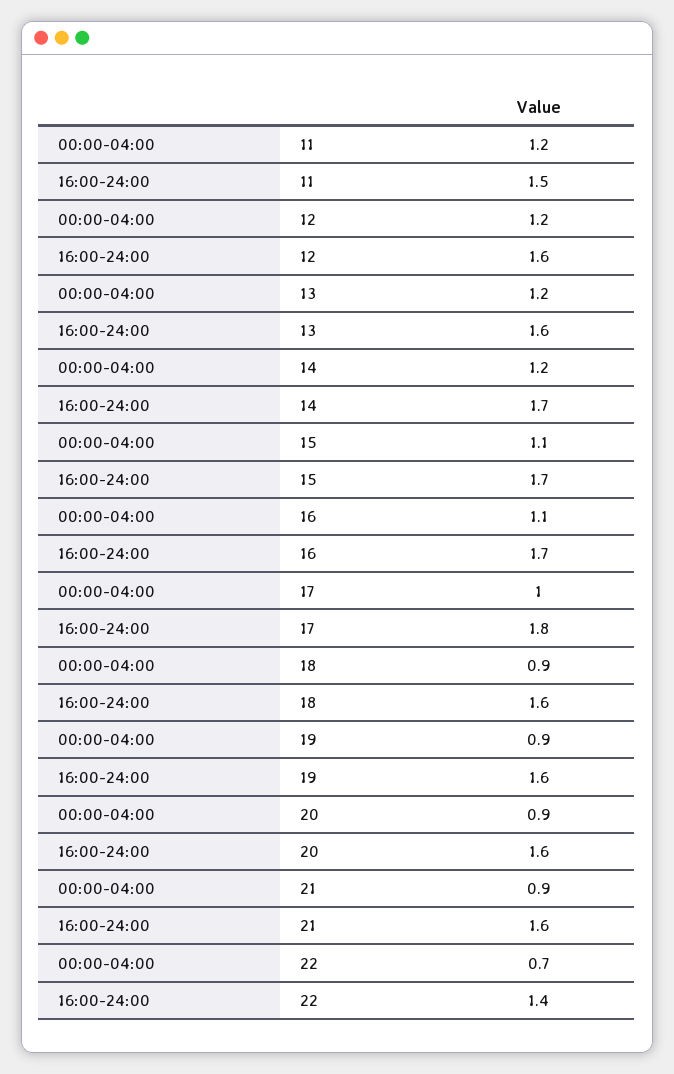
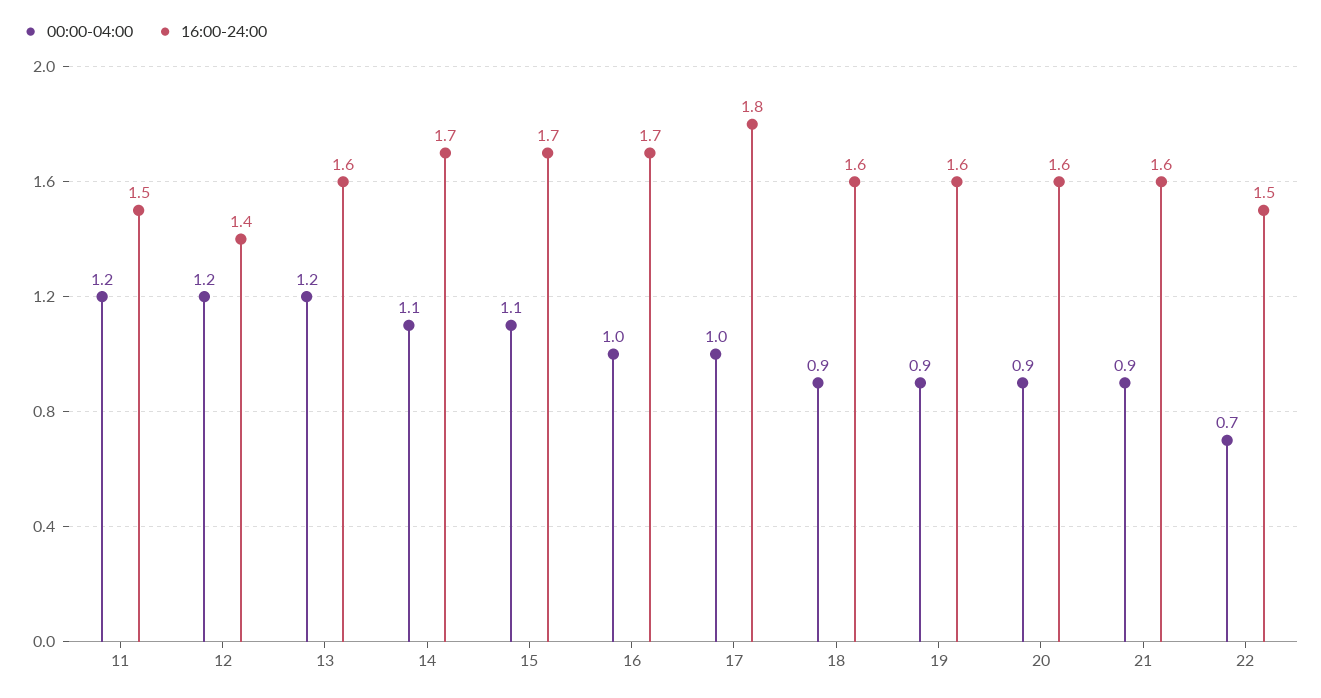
16:00-24:00, 12: 1.6 -> 1.4
00:00-04:00, 14: 1.2 -> 1.1
00:00-04:00, 16: 1.1 -> 1
16:00-24:00, 22: 1.4 -> 1.5

